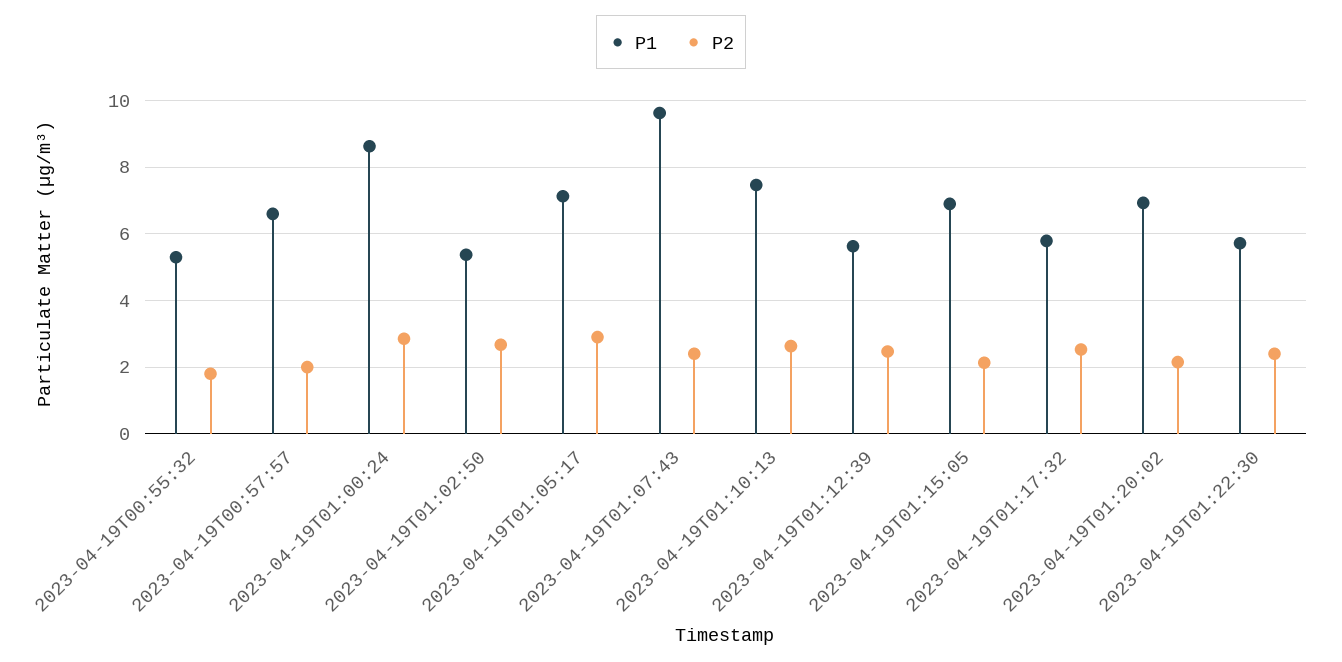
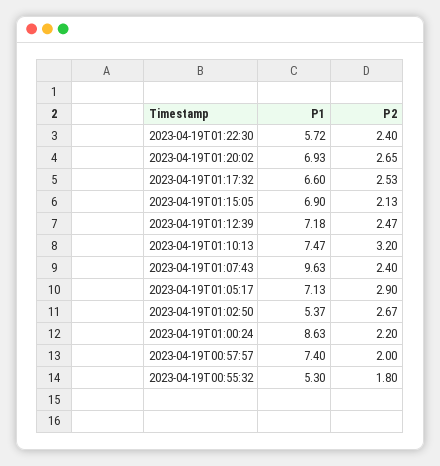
P1, 2023-04-19T00:57:57: 6.6 -> 7.4
P2, 2023-04-19T01:00:24: 2.8 -> 2.2
P2, 2023-04-19T01:10:13: 2.6 -> 3.2
P1, 2023-04-19T01:12:39: 5.6 -> 7.18
P1, 2023-04-19T01:17:32: 5.8 -> 6.6
P2, 2023-04-19T01:20:02: 2.2 -> 2.65

